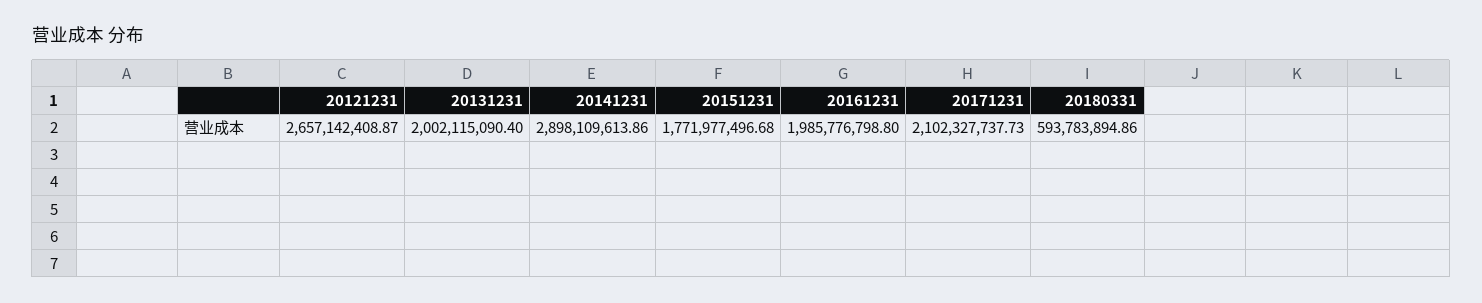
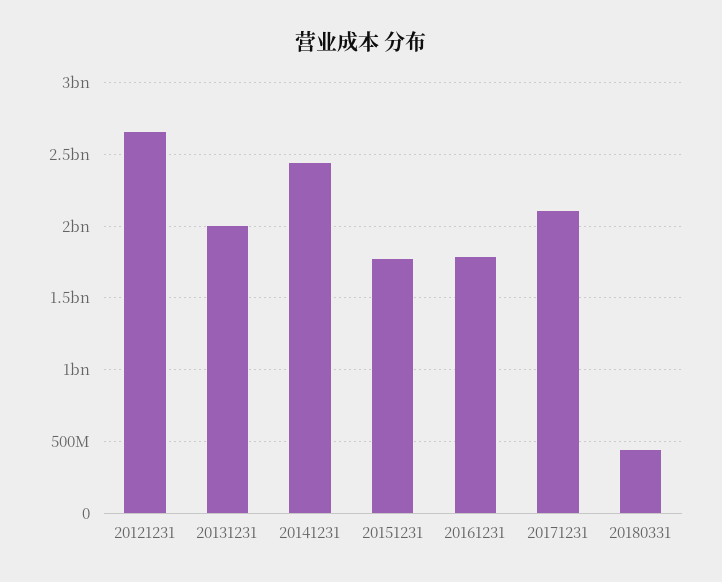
20141231: 2898109613.86 -> 2450000000
20161231: 1985776798.8 -> 1800000000
20180331: 593783894.86 -> 450000000

